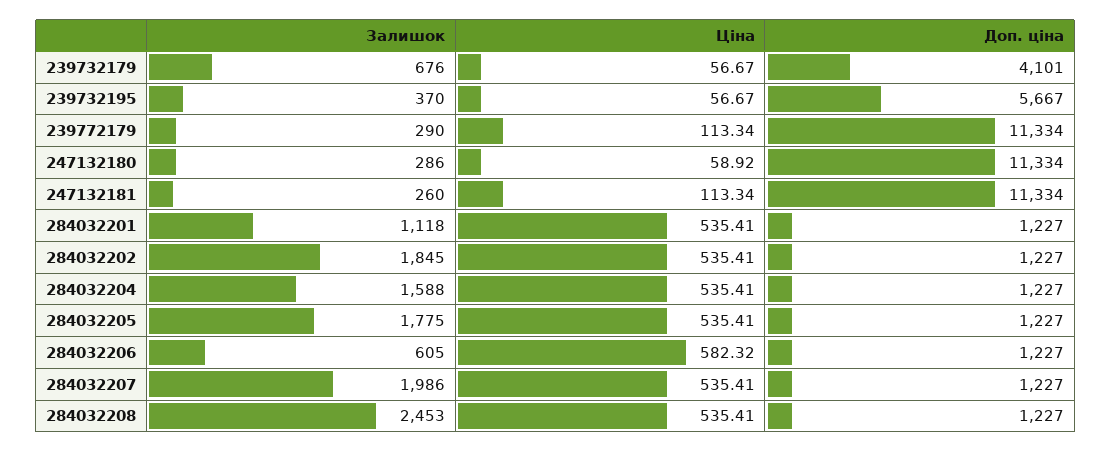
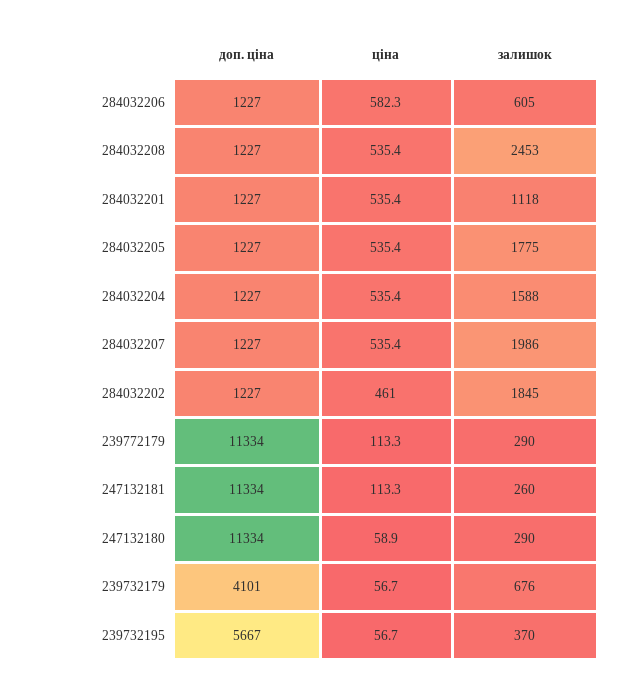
Залишок, 247132180: 286 -> 290
Ціна, 284032202: 535.41 -> 461

